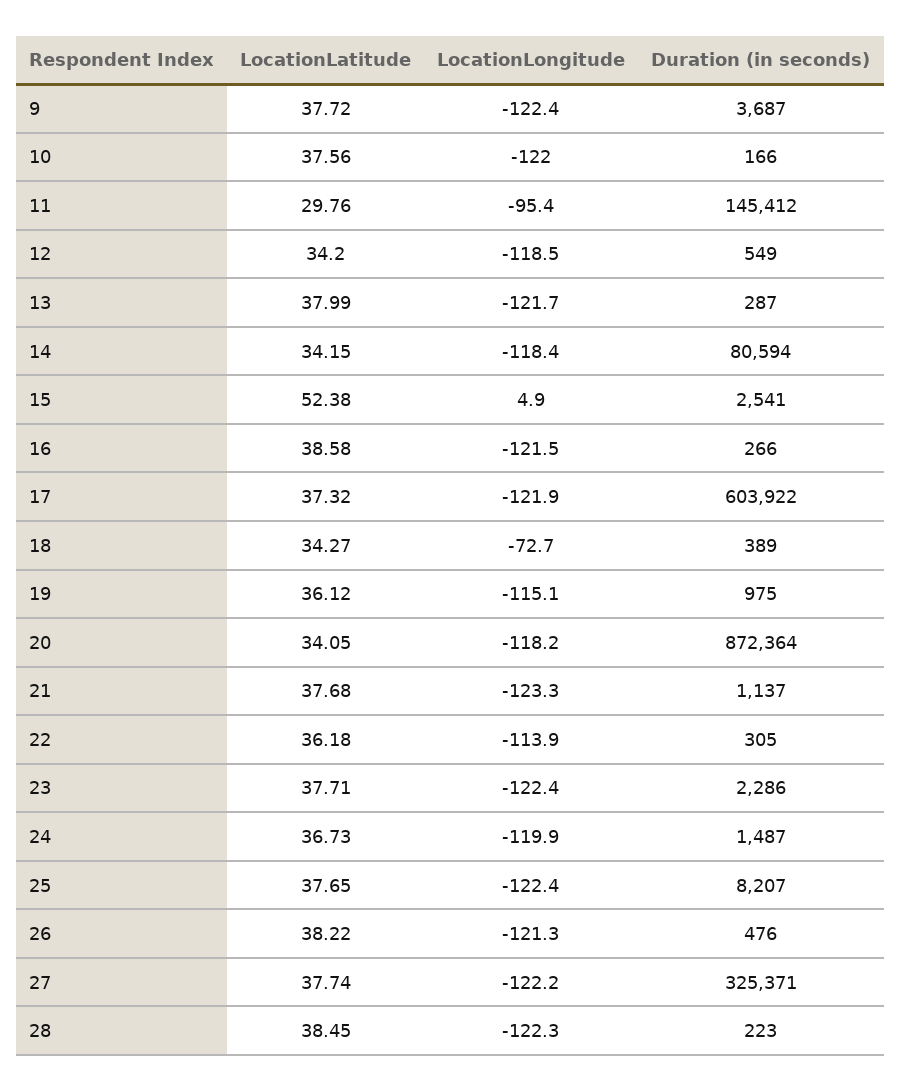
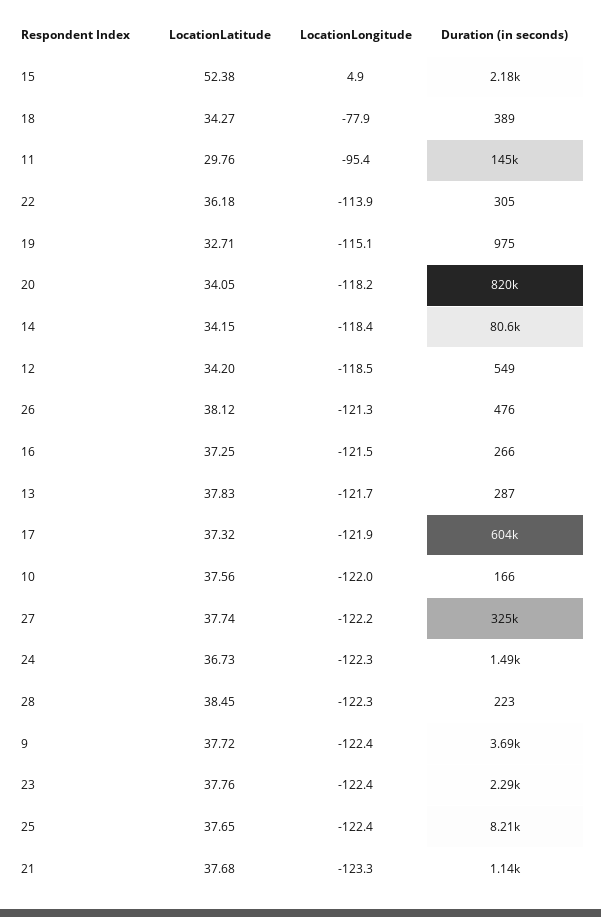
LocationLatitude, 13: 37.99 -> 37.83
Duration (in seconds), 15: 2541 -> 2180
LocationLatitude, 16: 38.58 -> 37.25
LocationLongitude, 18: -72.7 -> -77.9
LocationLatitude, 19: 36.12 -> 32.71
Duration (in seconds), 20: 872364 -> 820000
LocationLatitude, 23: 37.71 -> 37.76
LocationLongitude, 24: -119.9 -> -122.3
LocationLatitude, 26: 38.22 -> 38.12

